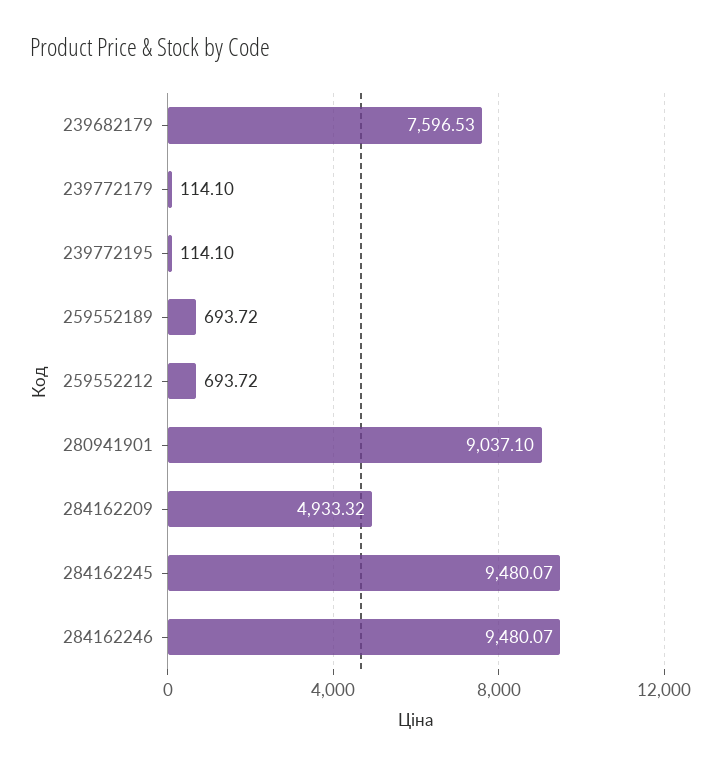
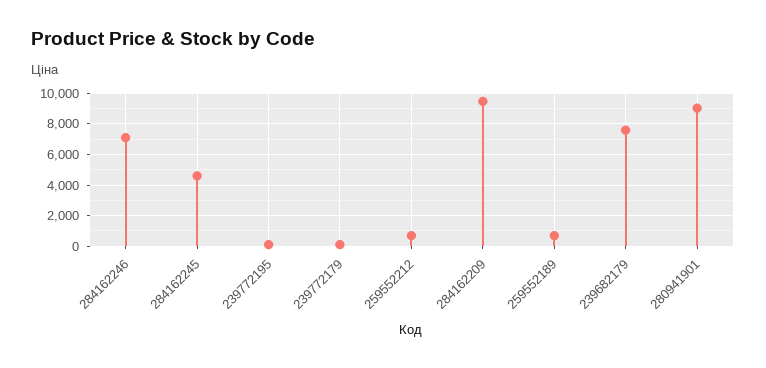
284162209: 4933.32 -> 9500
284162245: 9480.07 -> 4500
284162246: 9480.07 -> 7000

